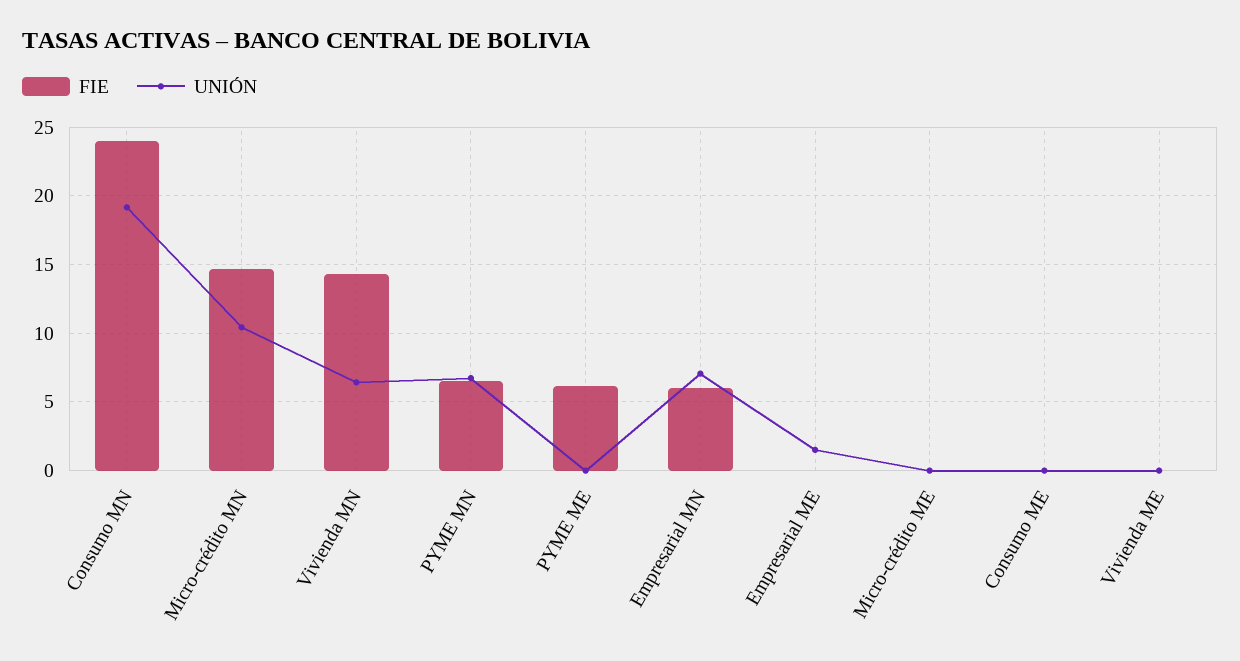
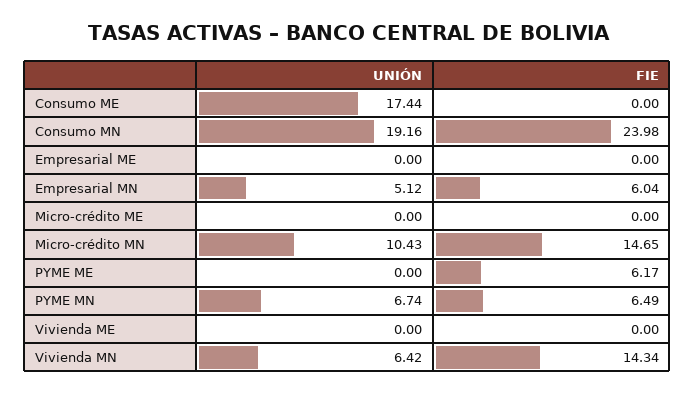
UNIÓN, Empresarial MN: 7 -> 5.12
UNIÓN, Empresarial ME: 1.5 -> 0
UNIÓN, Consumo ME: 0 -> 17.44

